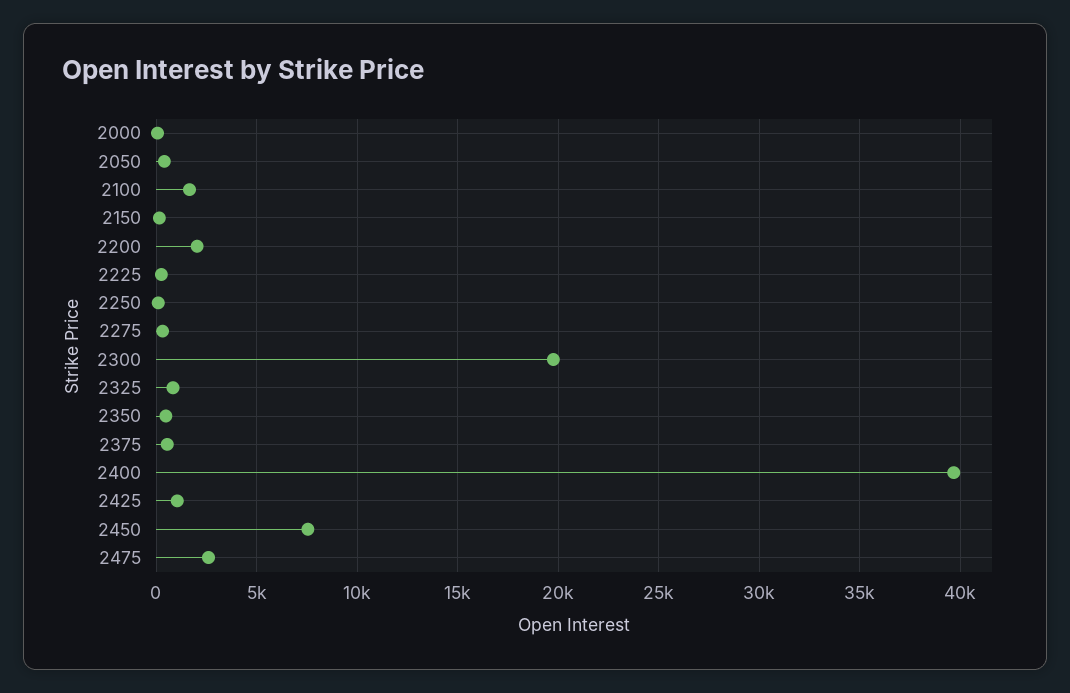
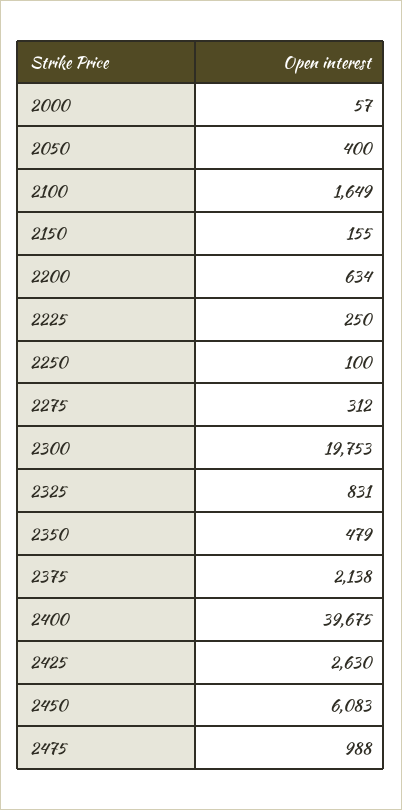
2200: 2000 -> 634
2375: 500 -> 2138
2425: 1000 -> 2630
2450: 7500 -> 6083
2475: 2500 -> 988

